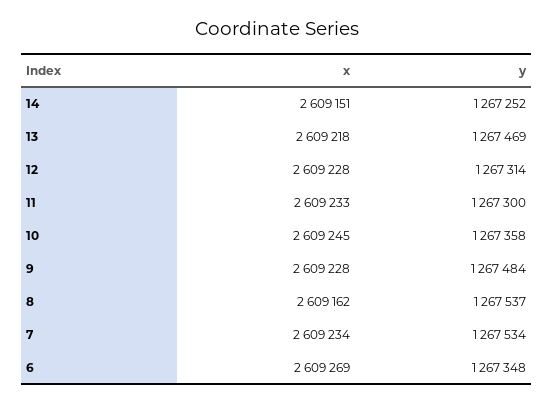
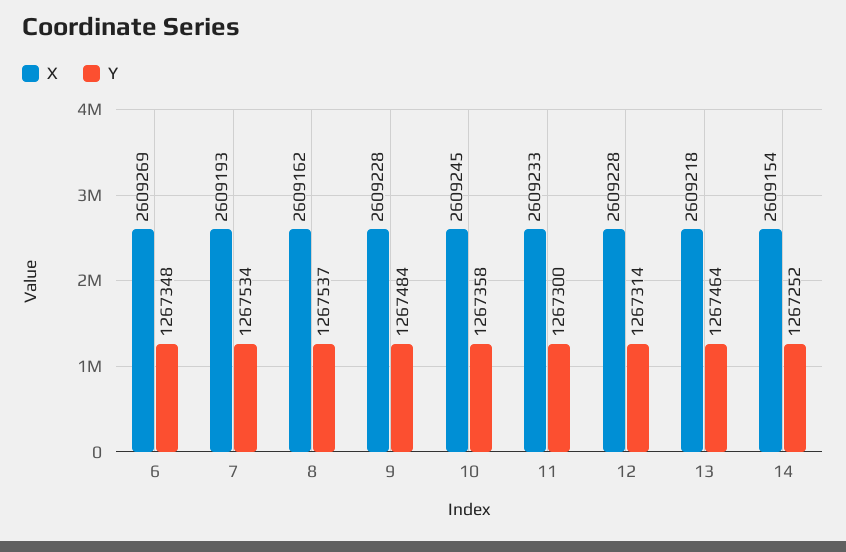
x, 14: 2609151 -> 2609154
y, 13: 1267469 -> 1267464
x, 7: 2609234 -> 2609193

